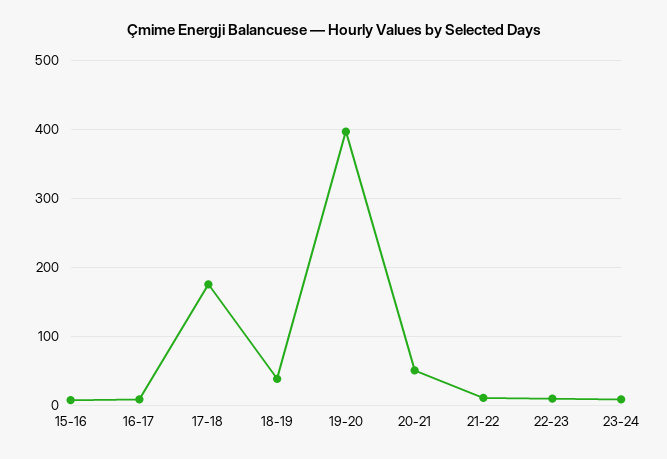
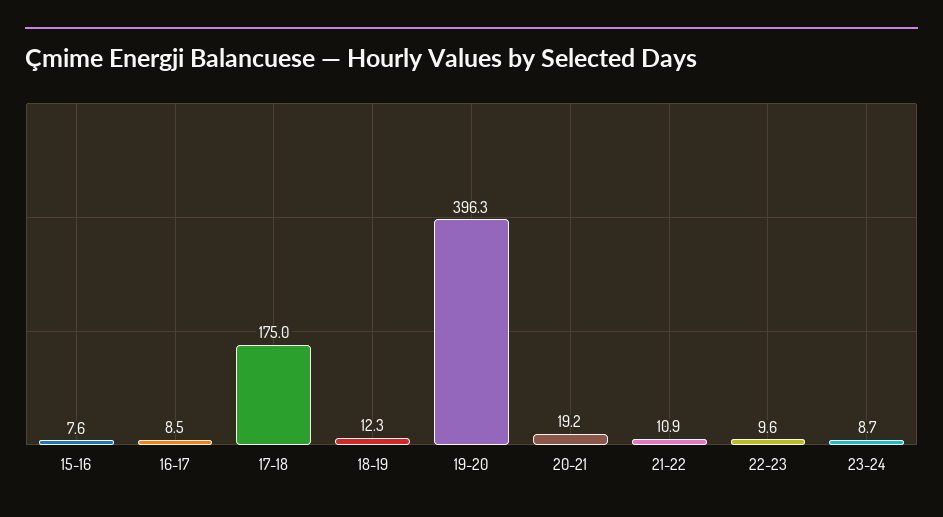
18-19: 40 -> 12.3
20-21: 50 -> 19.2

